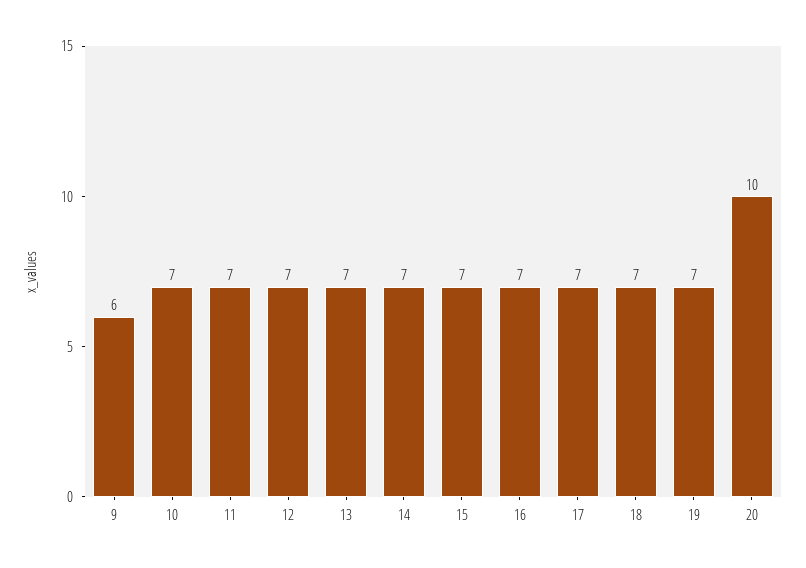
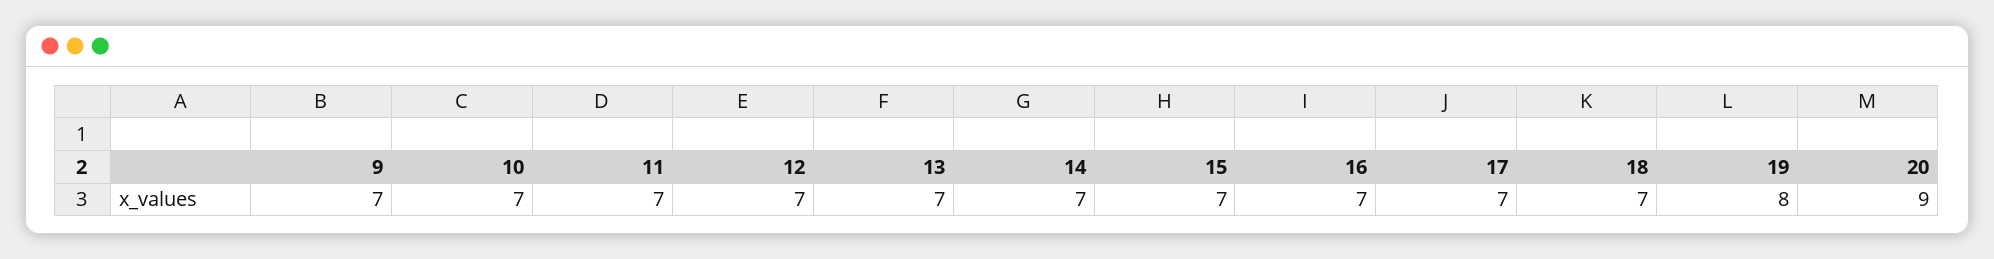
9: 6 -> 7
19: 7 -> 8
20: 10 -> 9

